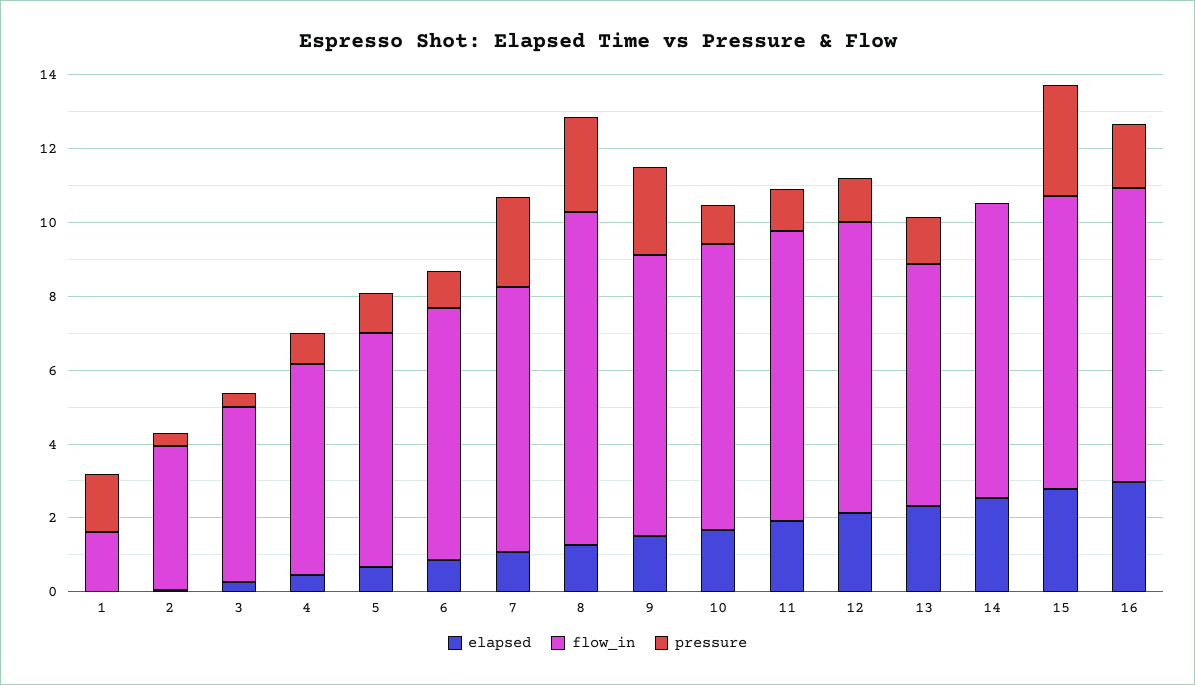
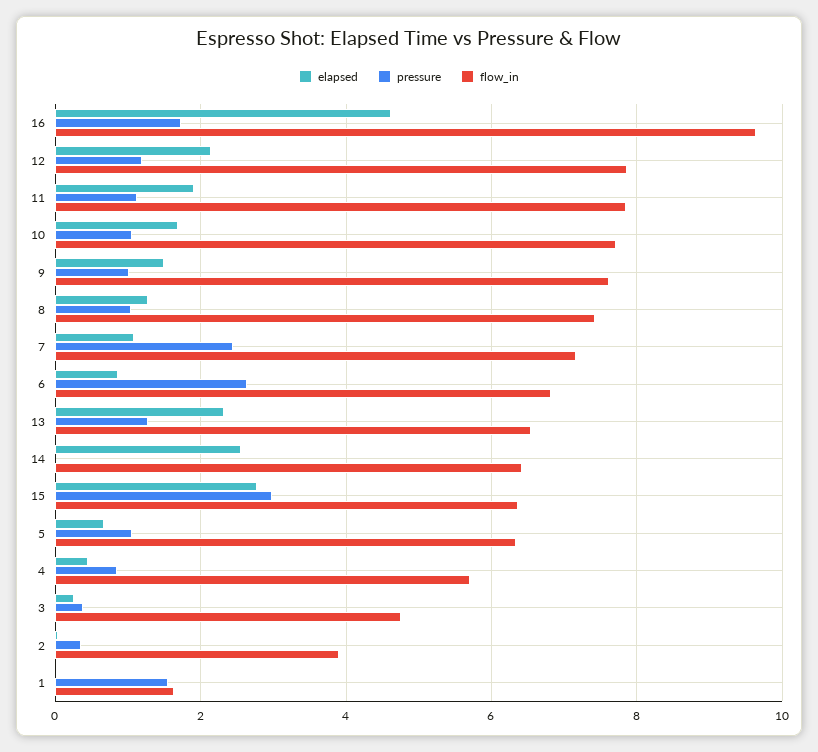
pressure, 6: 1 -> 2.6
flow_in, 8: 9 -> 7.4
pressure, 8: 2.5 -> 1
pressure, 9: 2.5 -> 1
flow_in, 14: 8 -> 6.4
flow_in, 15: 8 -> 6.4
elapsed, 16: 3 -> 4.6
flow_in, 16: 8 -> 9.6

